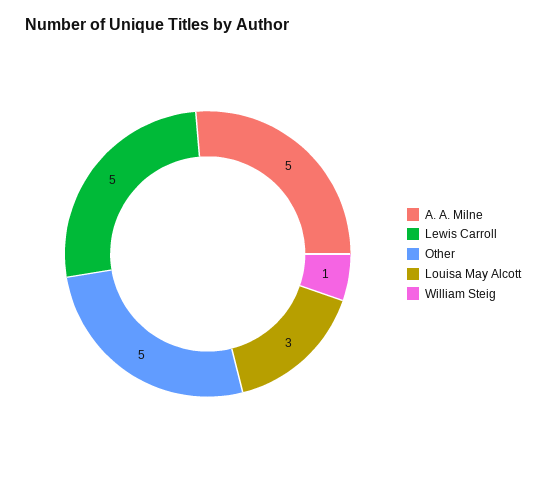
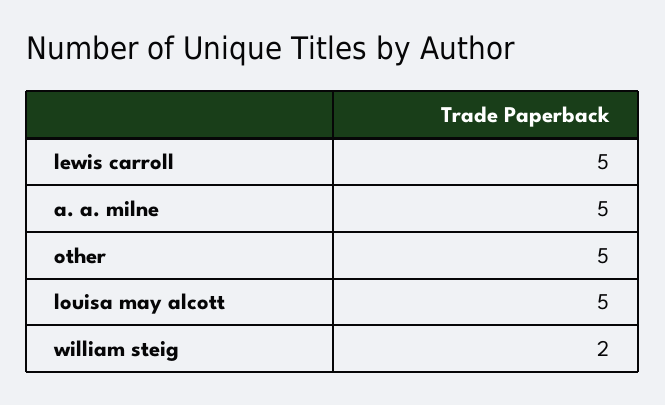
Louisa May Alcott: 3 -> 5
William Steig: 1 -> 2

